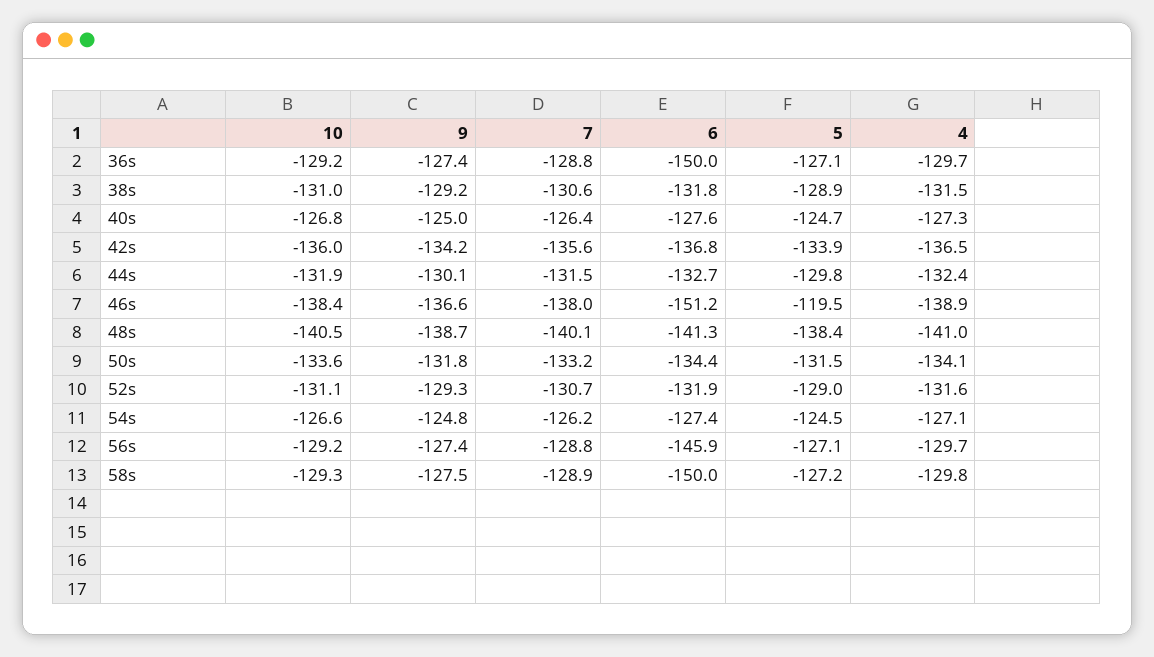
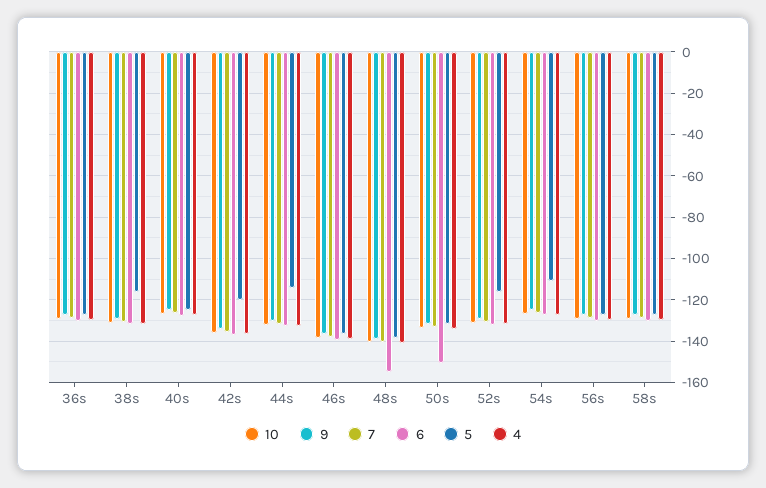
6, 36s: -150 -> -130
5, 38s: -128.9 -> -115
5, 42s: -133.9 -> -120
5, 44s: -129.8 -> -115
6, 46s: -151.2 -> -140
5, 46s: -119.5 -> -135
6, 48s: -141.3 -> -155
6, 50s: -134.4 -> -150
5, 52s: -129 -> -115
5, 54s: -124.5 -> -110
6, 56s: -145.9 -> -130
6, 58s: -150 -> -130

